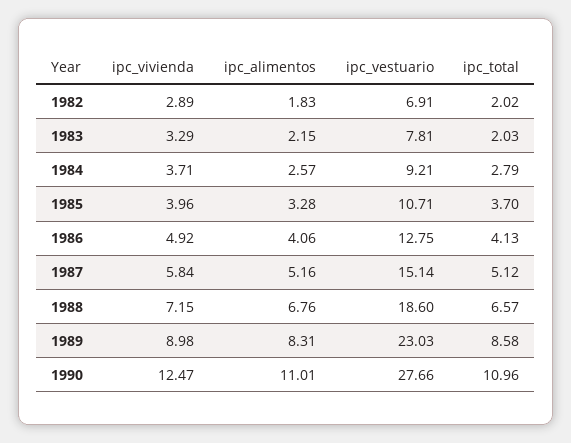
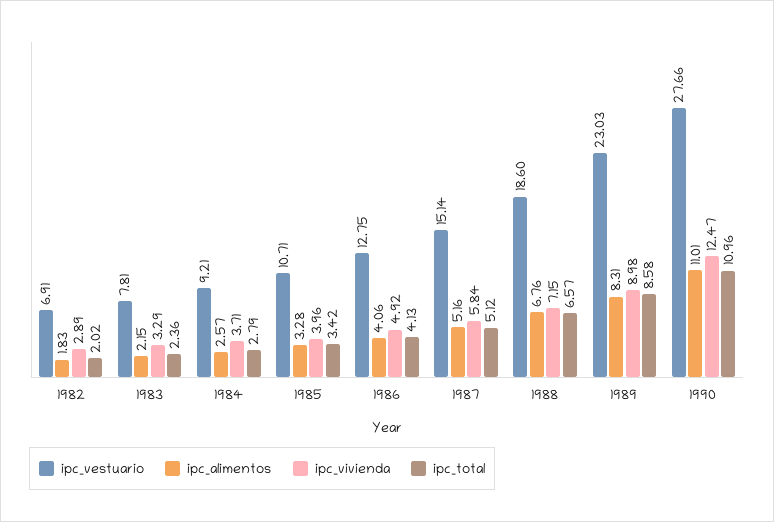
ipc_total, 1983: 2.03 -> 2.36
ipc_total, 1985: 3.7 -> 3.42

